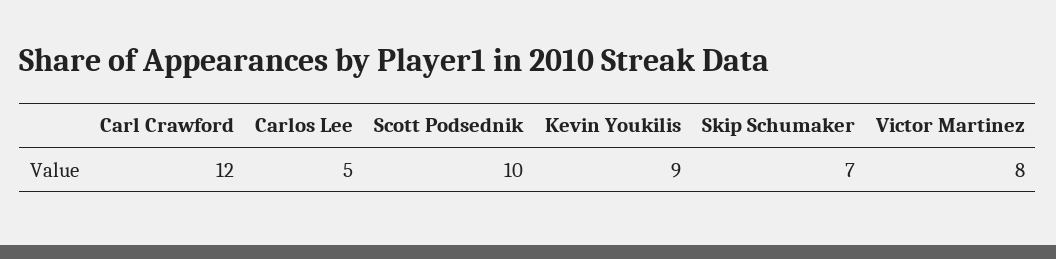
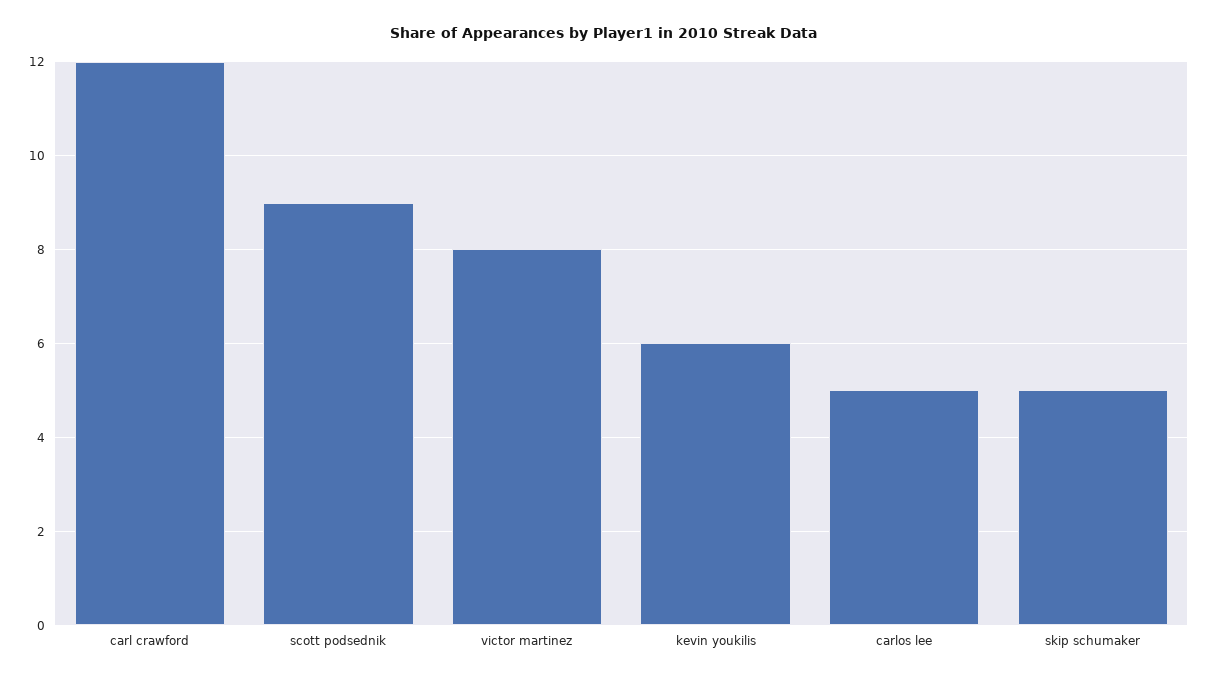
Scott Podsednik: 10 -> 9
Kevin Youkilis: 9 -> 6
Skip Schumaker: 7 -> 5

